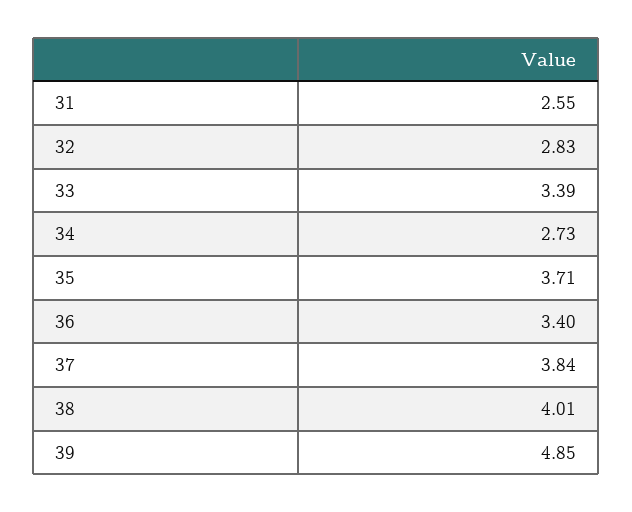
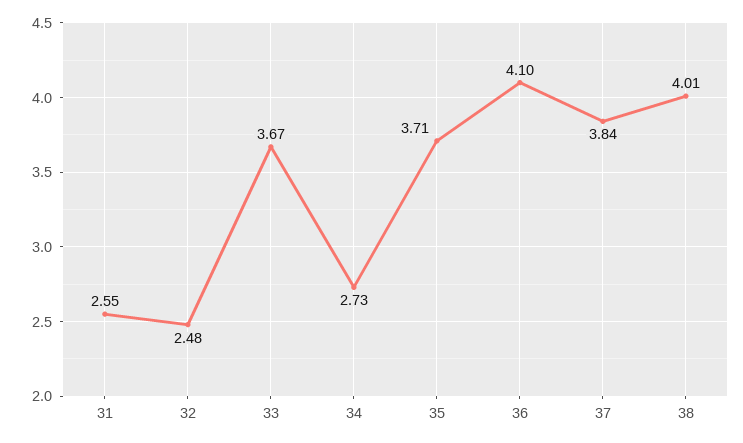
32: 2.83 -> 2.48
33: 3.39 -> 3.67
36: 3.4 -> 4.1
39: 4.85 -> none

